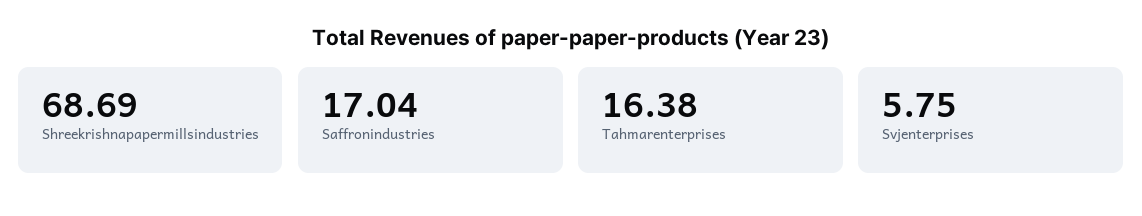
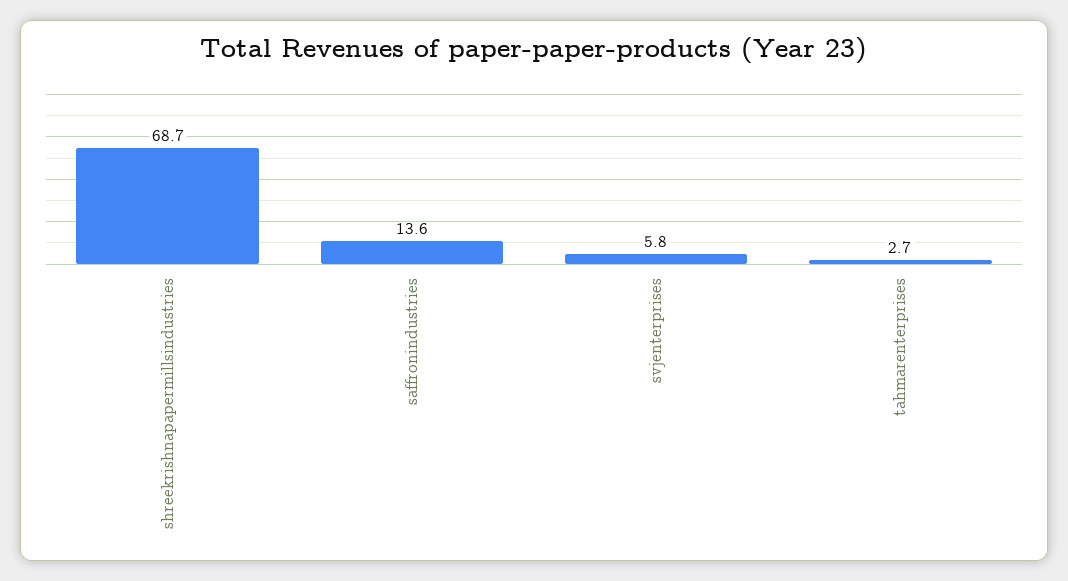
Saffronindustries: 17.04 -> 13.6
Tahmarenterprises: 16.38 -> 2.7

